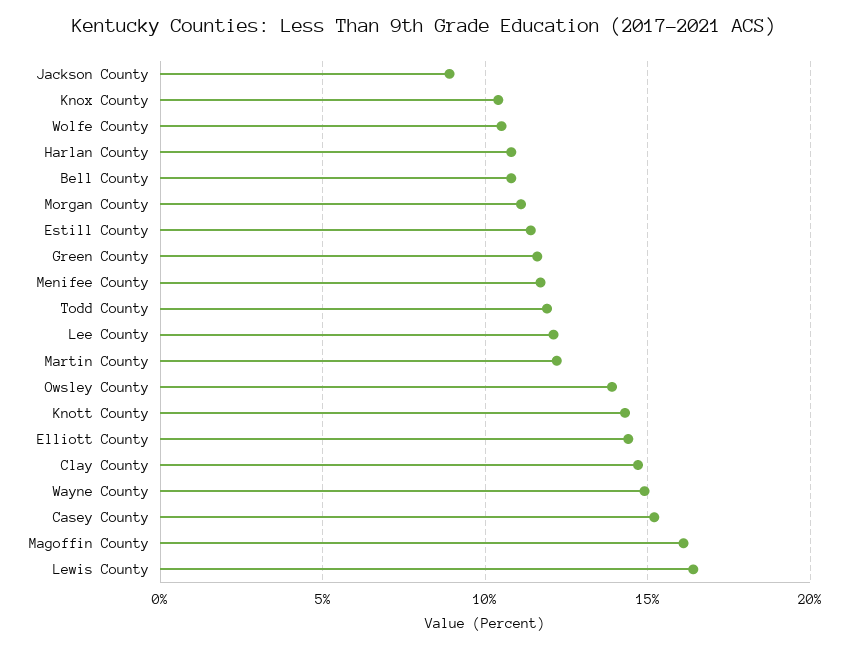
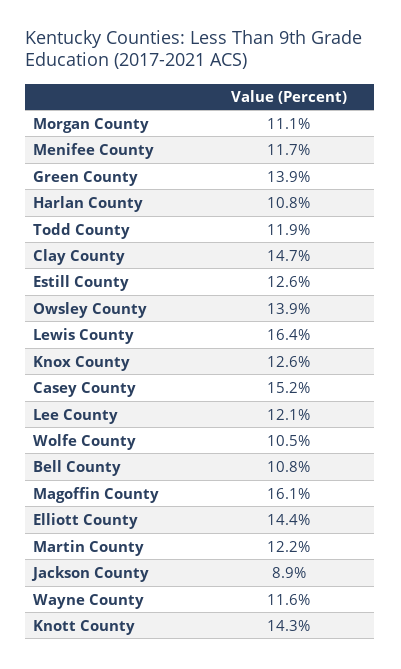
Knox County: 10.5 -> 12.6
Estill County: 11.5 -> 12.6
Green County: 11.5 -> 13.9
Wayne County: 15 -> 11.6

